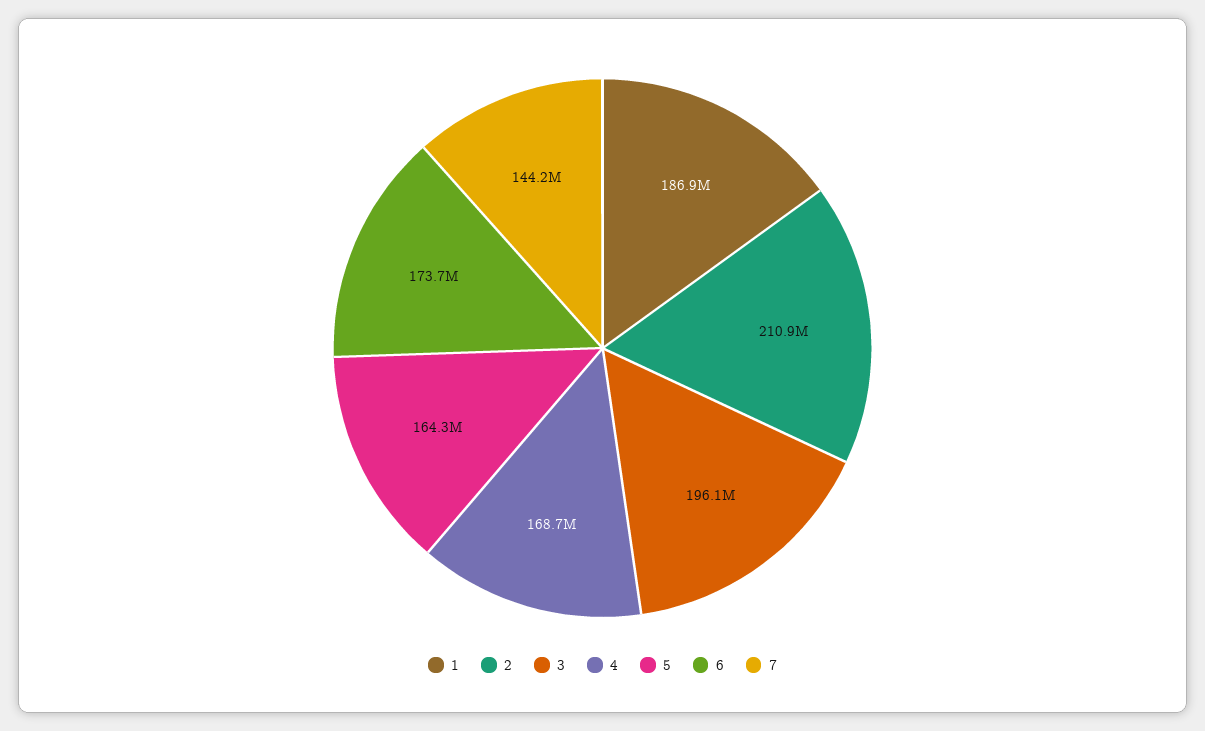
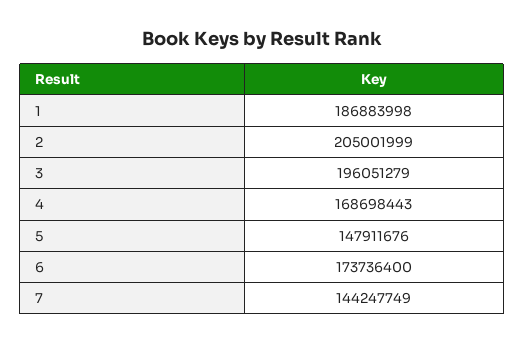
2: 210900000 -> 205001999
5: 164300000 -> 147911676

